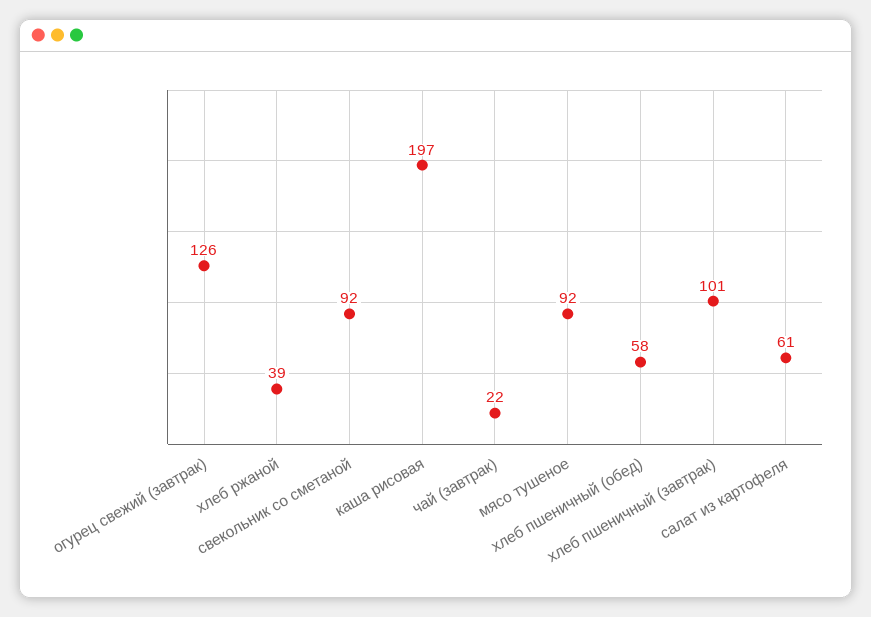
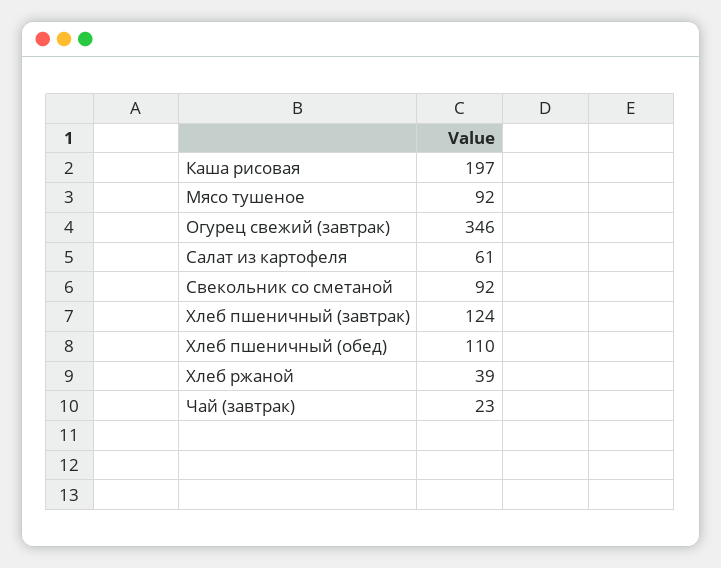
огурец свежий (завтрак): 126 -> 346
чай (завтрак): 22 -> 23
хлеб пшеничный (обед): 58 -> 110
хлеб пшеничный (завтрак): 101 -> 124

